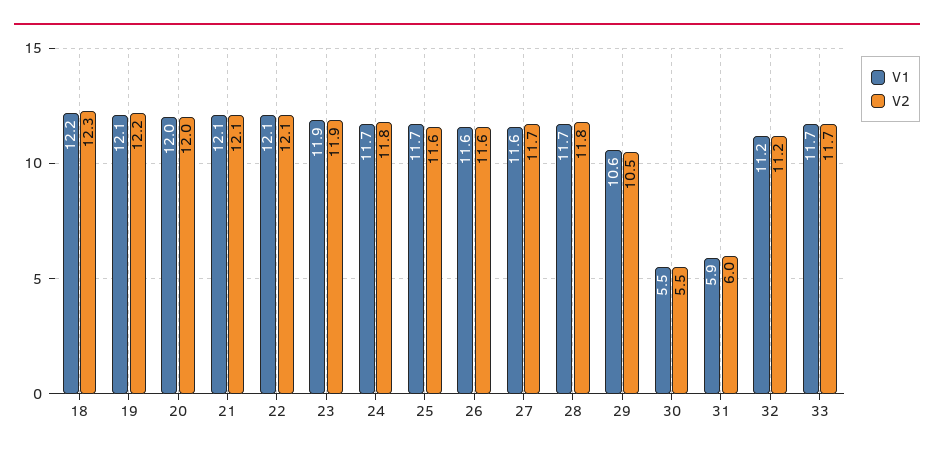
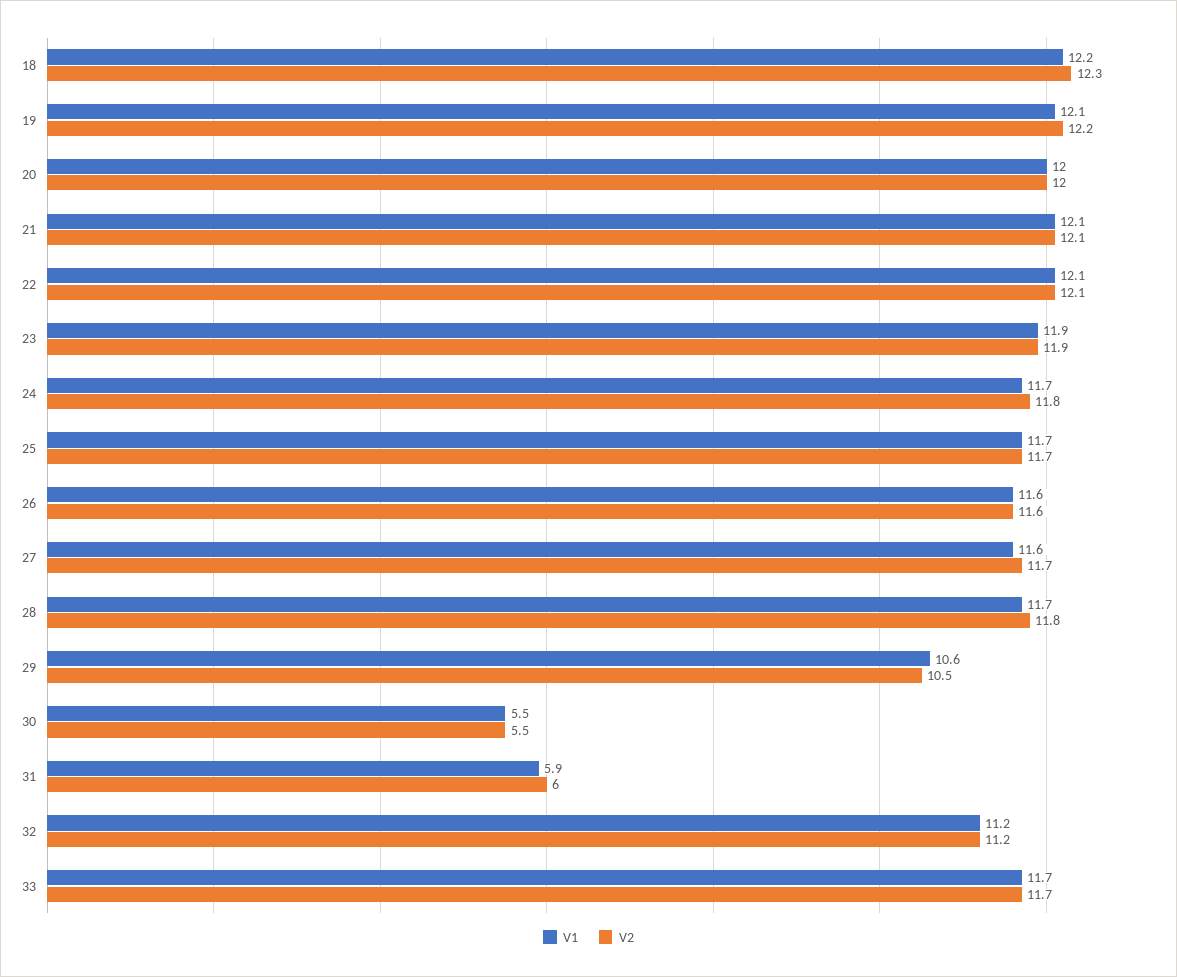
V2, 25: 11.6 -> 11.7

